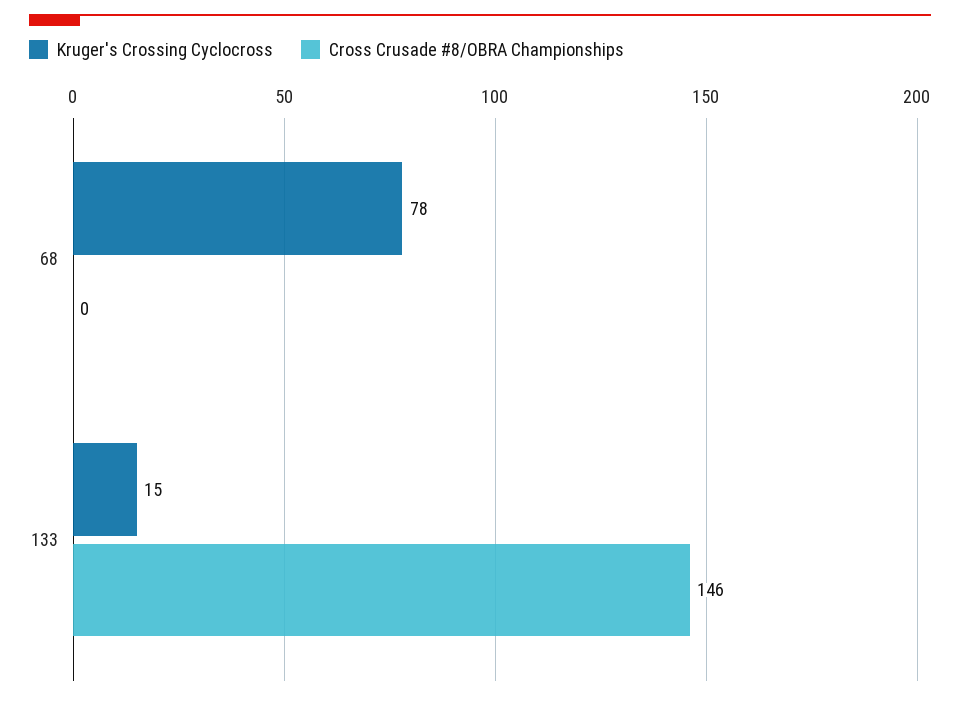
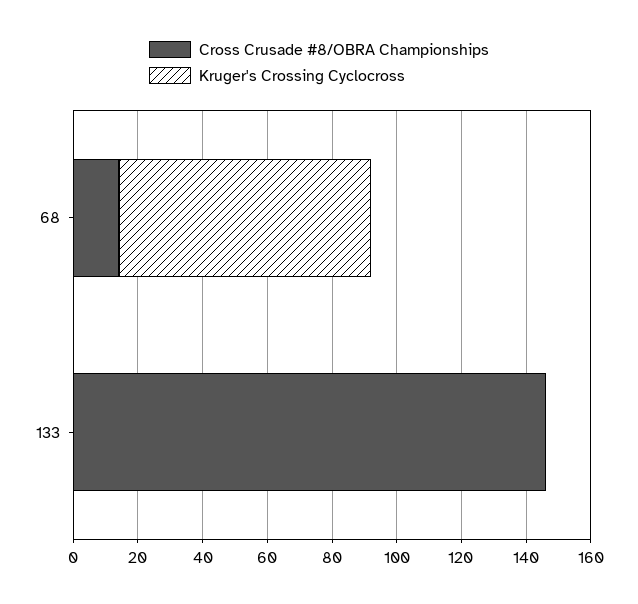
Cross Crusade #8/OBRA Championships, 68: 0 -> 15
Kruger's Crossing Cyclocross, 133: 15 -> 0

